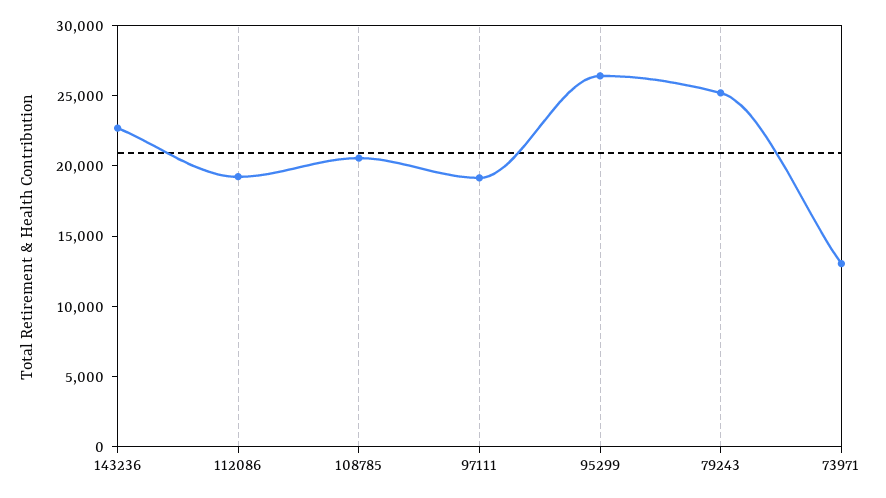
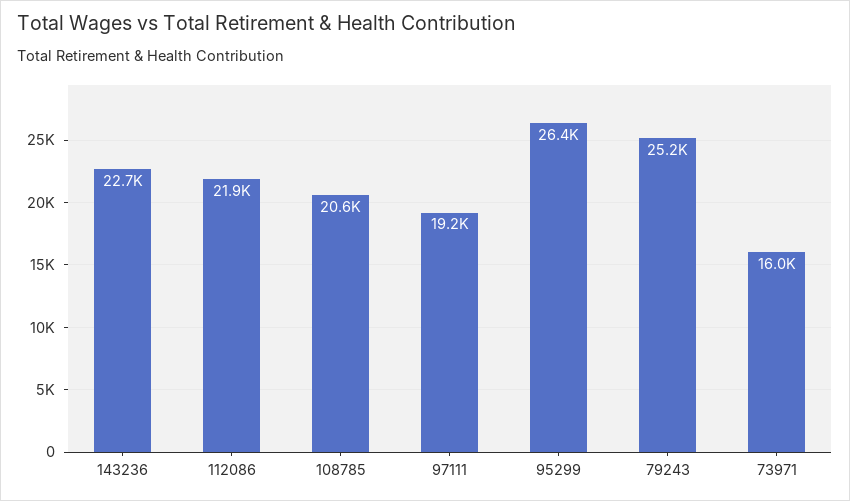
112086: 19000 -> 21900
73971: 13000 -> 16000

